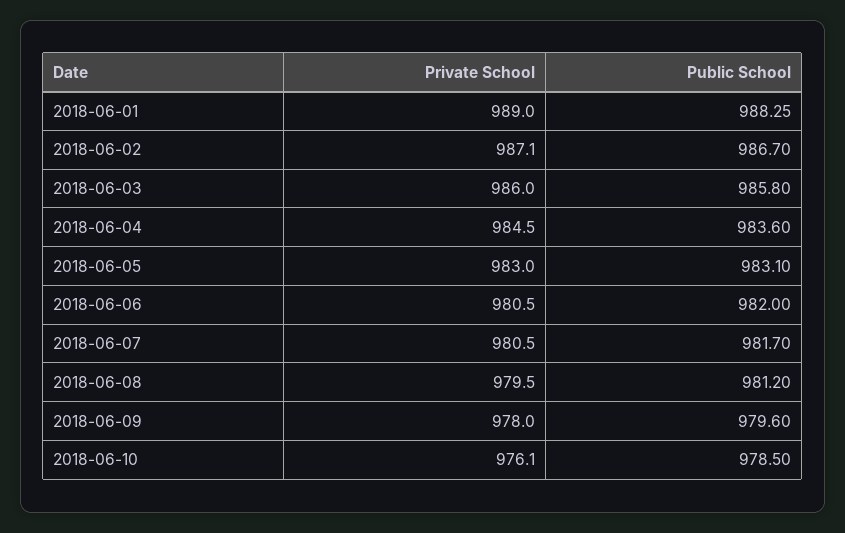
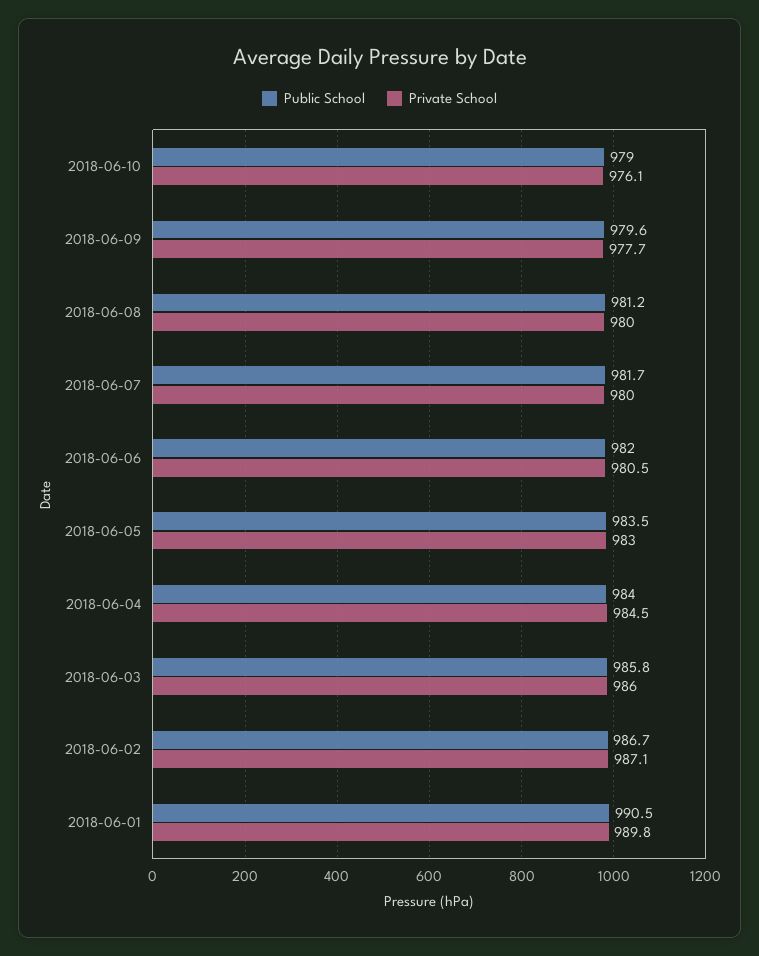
Private School, 2018-06-01: 989 -> 989.8
Public School, 2018-06-01: 988.25 -> 990.5
Public School, 2018-06-04: 983.6 -> 984
Public School, 2018-06-05: 983.1 -> 983.5
Private School, 2018-06-07: 980.5 -> 980
Private School, 2018-06-08: 979.5 -> 980
Private School, 2018-06-09: 978 -> 977.7
Public School, 2018-06-10: 978.5 -> 979

